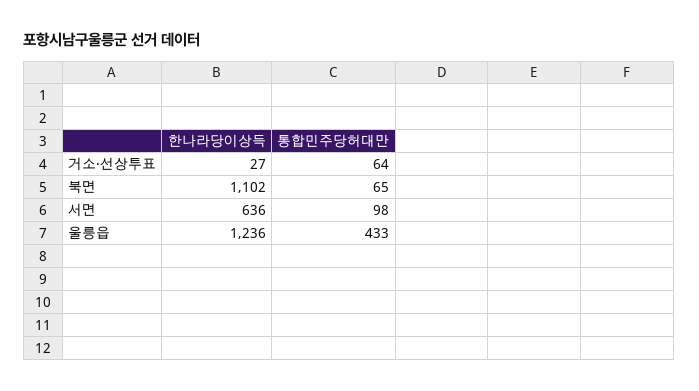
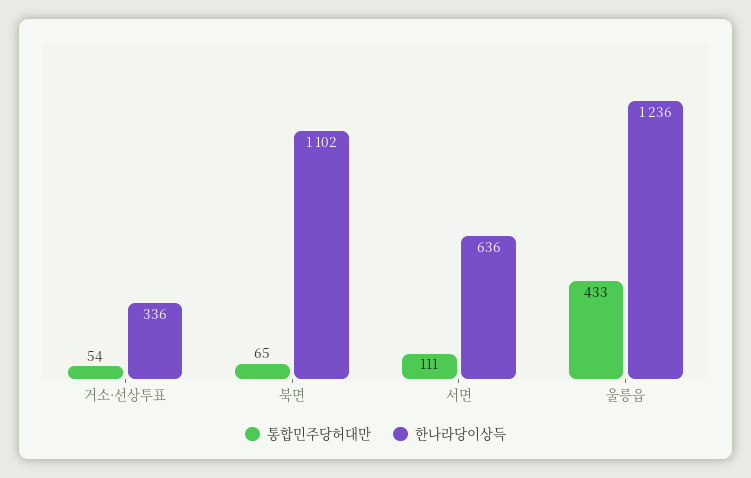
한나라당이상득, 거소·선상투표: 27 -> 336
통합민주당허대만, 거소·선상투표: 64 -> 54
통합민주당허대만, 서면: 98 -> 111

